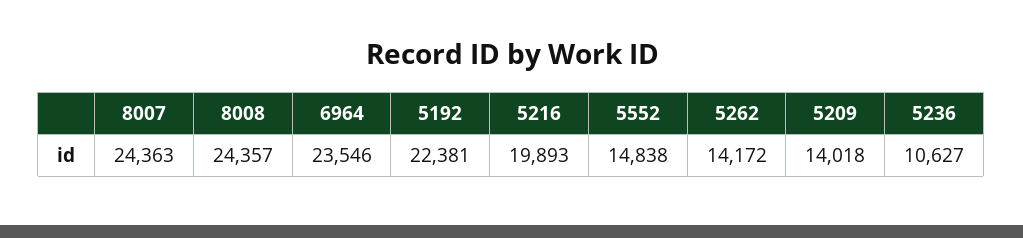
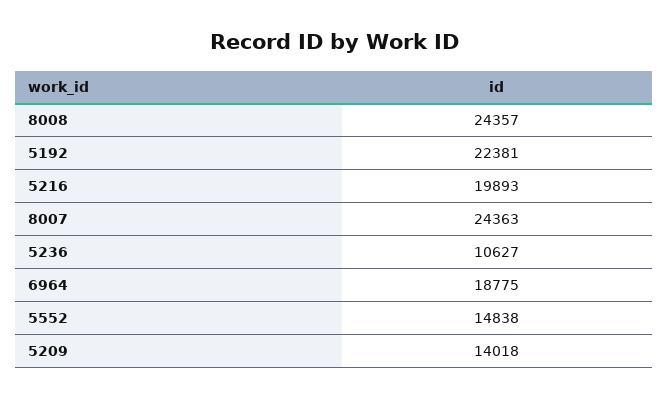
6964: 23546 -> 18775
5262: 14172 -> none

